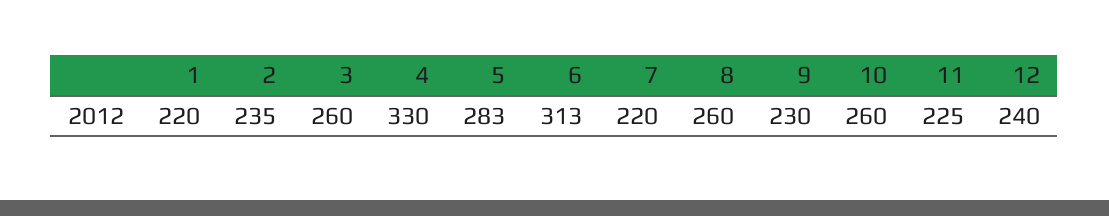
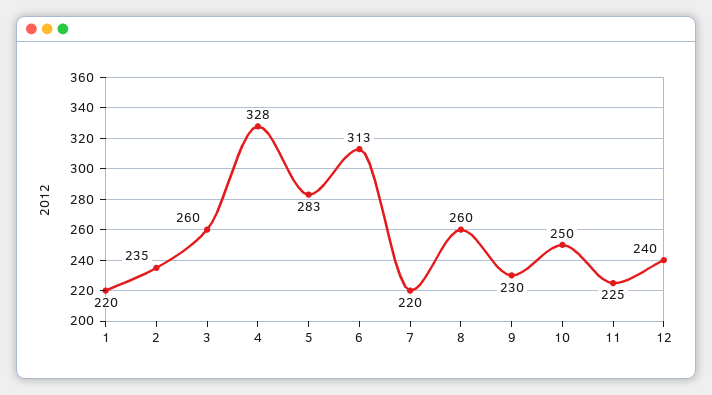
4: 330 -> 328
10: 260 -> 250

